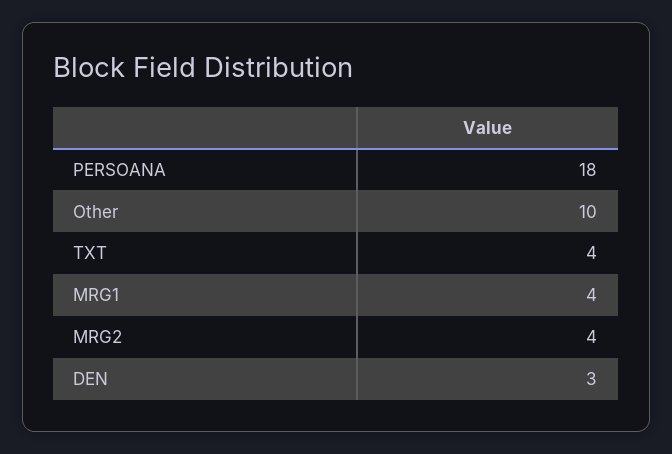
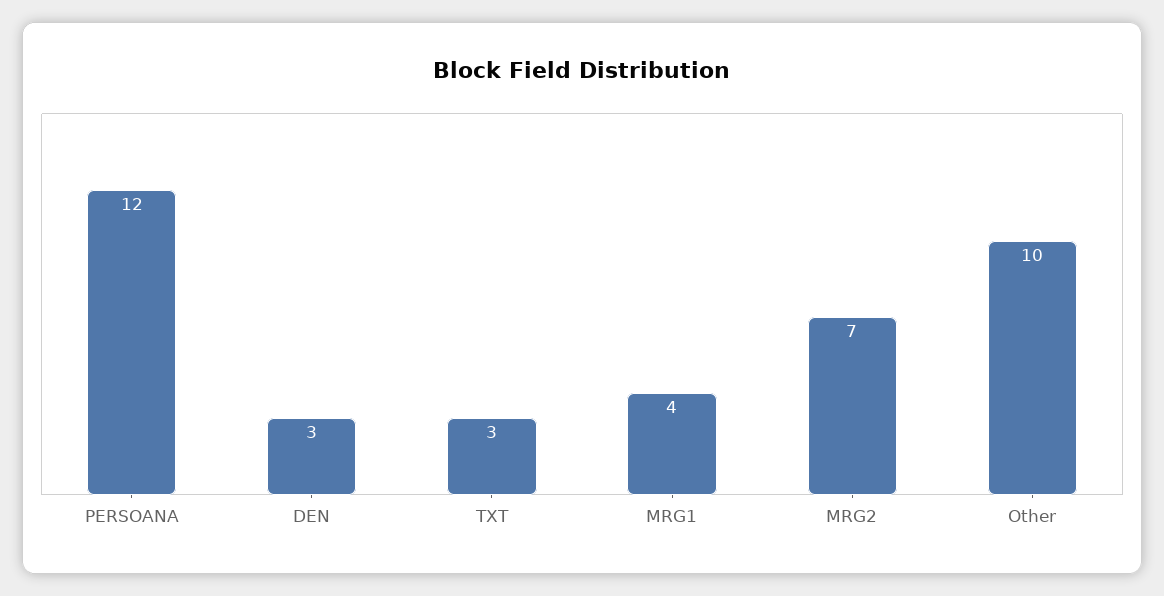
PERSOANA: 18 -> 12
TXT: 4 -> 3
MRG2: 4 -> 7

